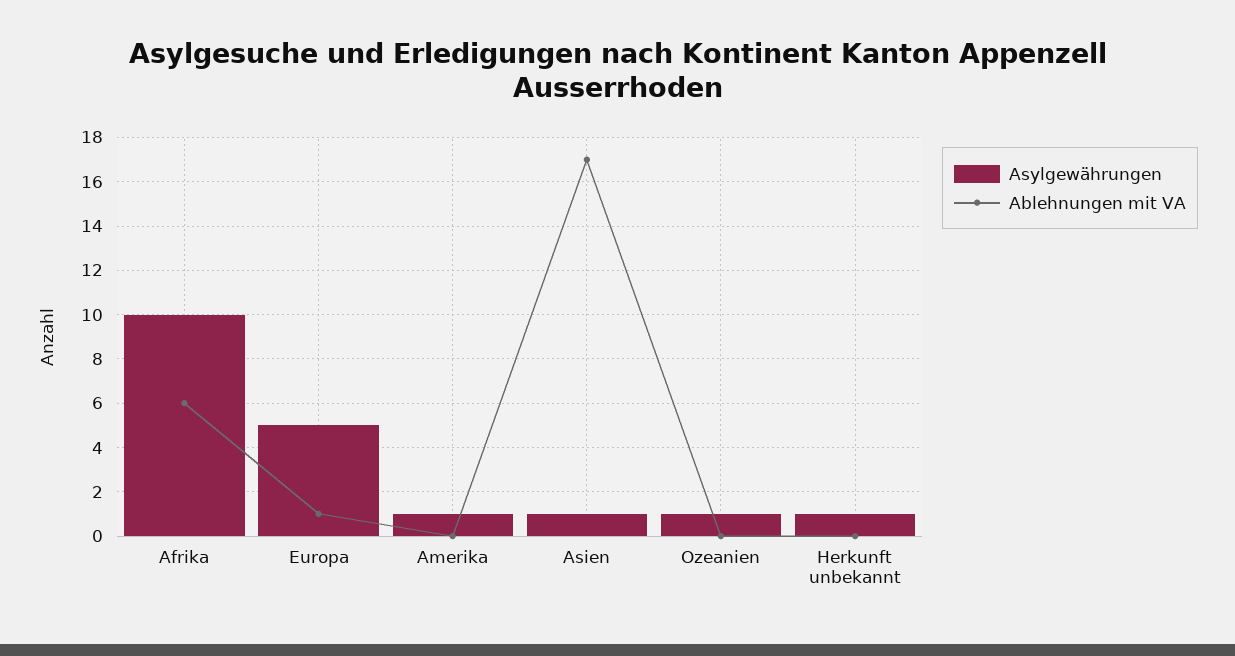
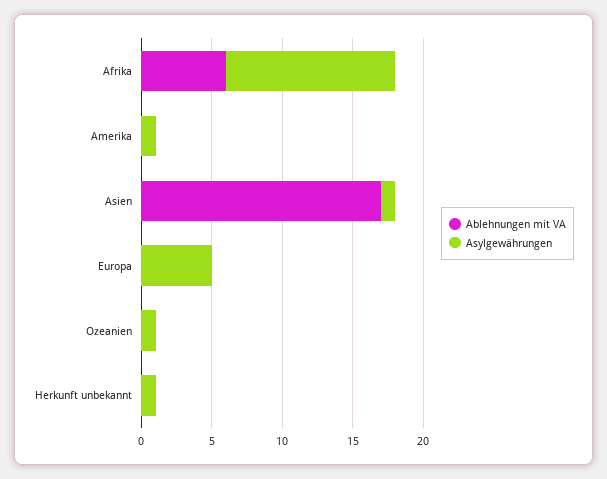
Asylgewährungen, Afrika: 10 -> 12
Ablehnungen mit VA, Europa: 1 -> 0

